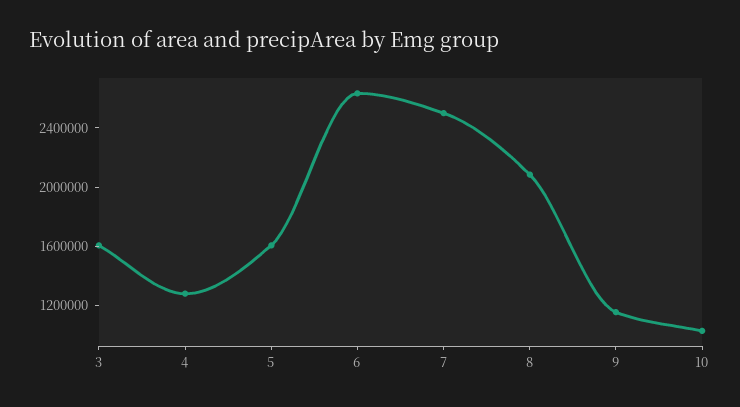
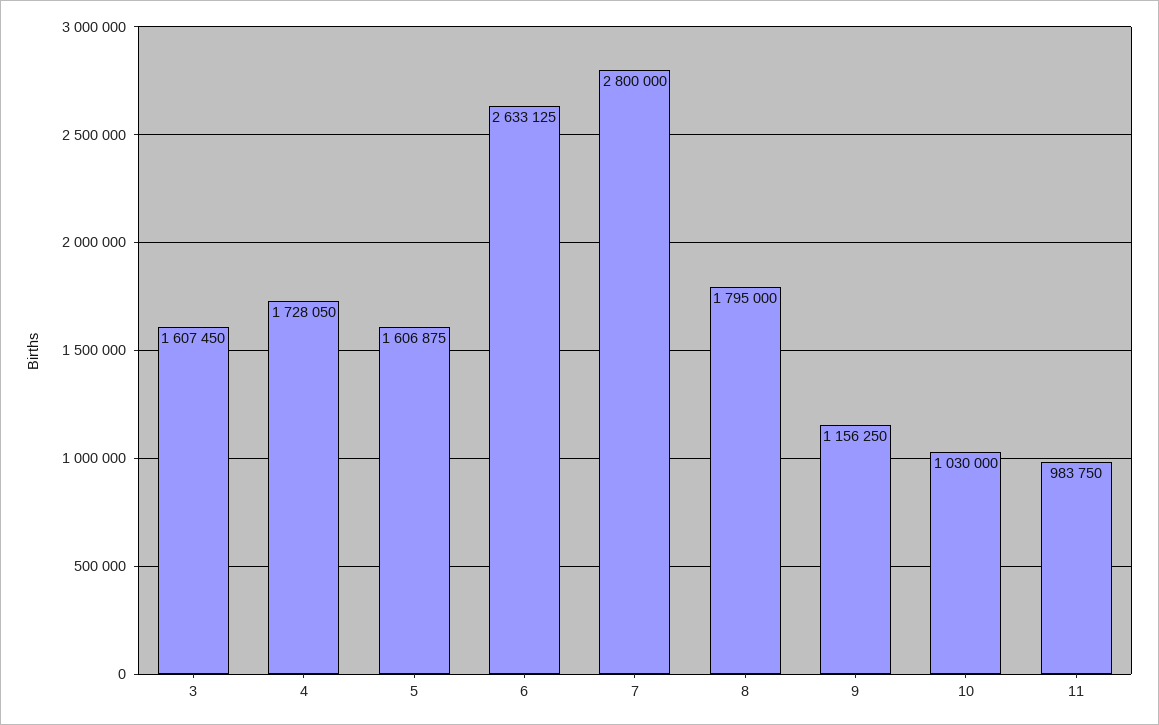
4: 1300000 -> 1728050
7: 2500000 -> 2800000
8: 2100000 -> 1795000
11: none -> 983750

